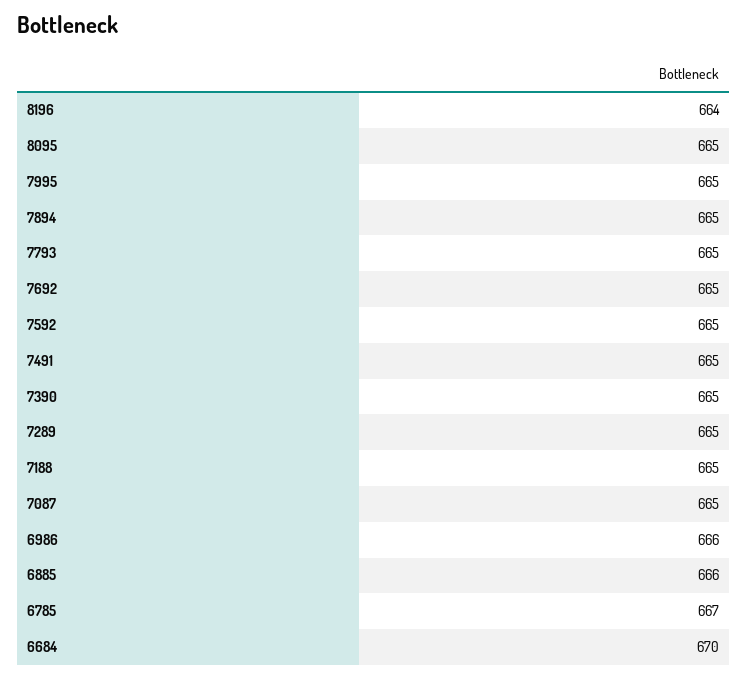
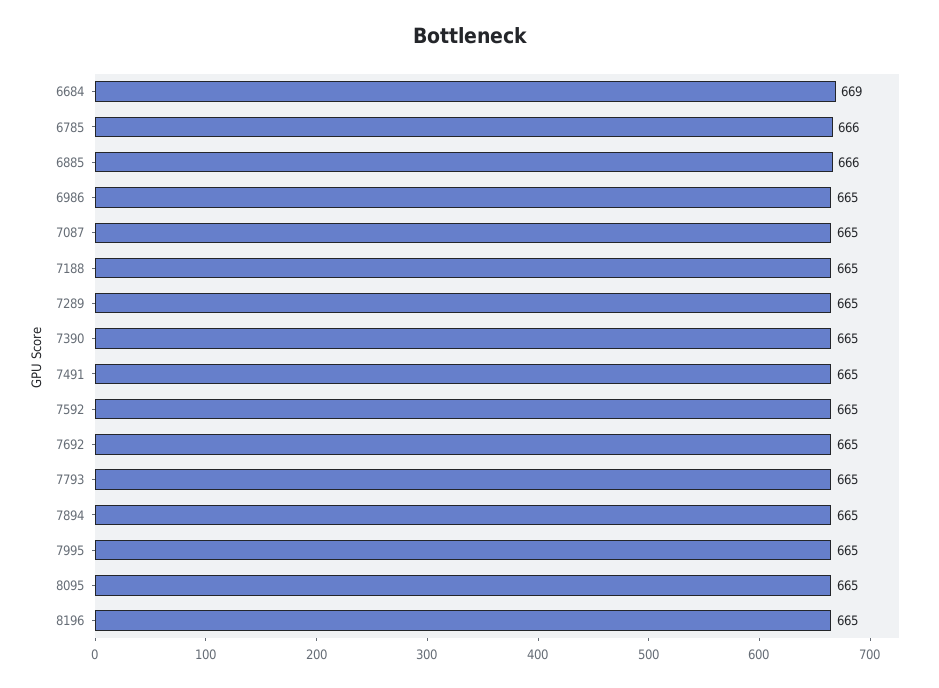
8196: 664 -> 665
6986: 666 -> 665
6785: 667 -> 666
6684: 670 -> 669

